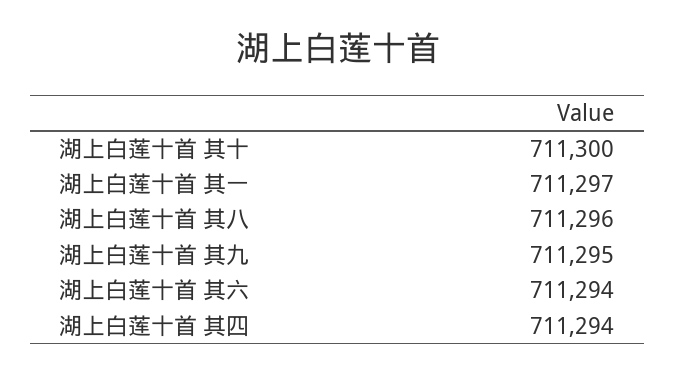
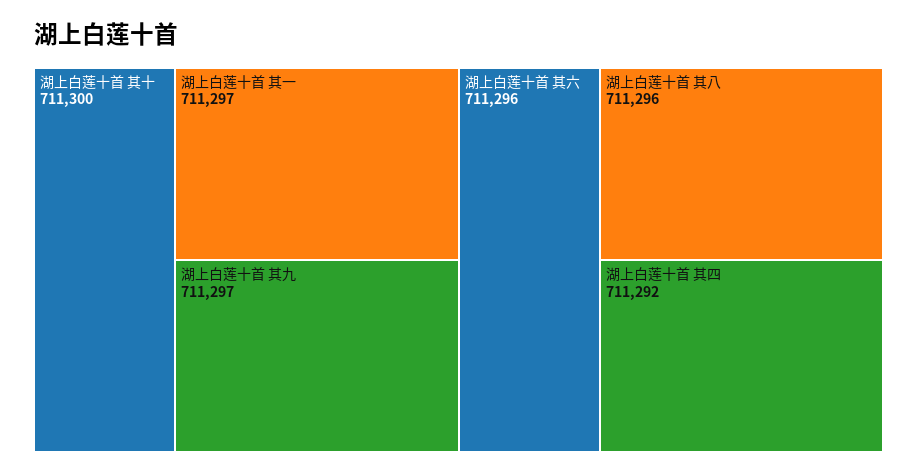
湖上白莲十首 其九: 711295 -> 711297
湖上白莲十首 其六: 711294 -> 711296
湖上白莲十首 其四: 711294 -> 711292

